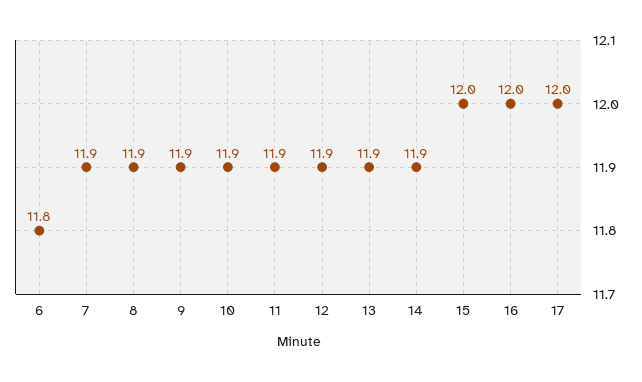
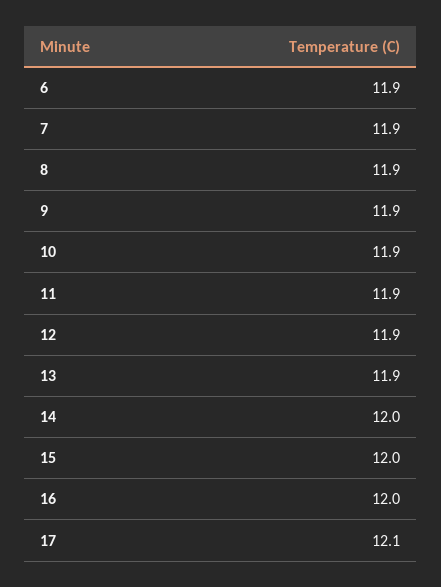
6: 11.8 -> 11.9
14: 11.9 -> 12
17: 12 -> 12.1

